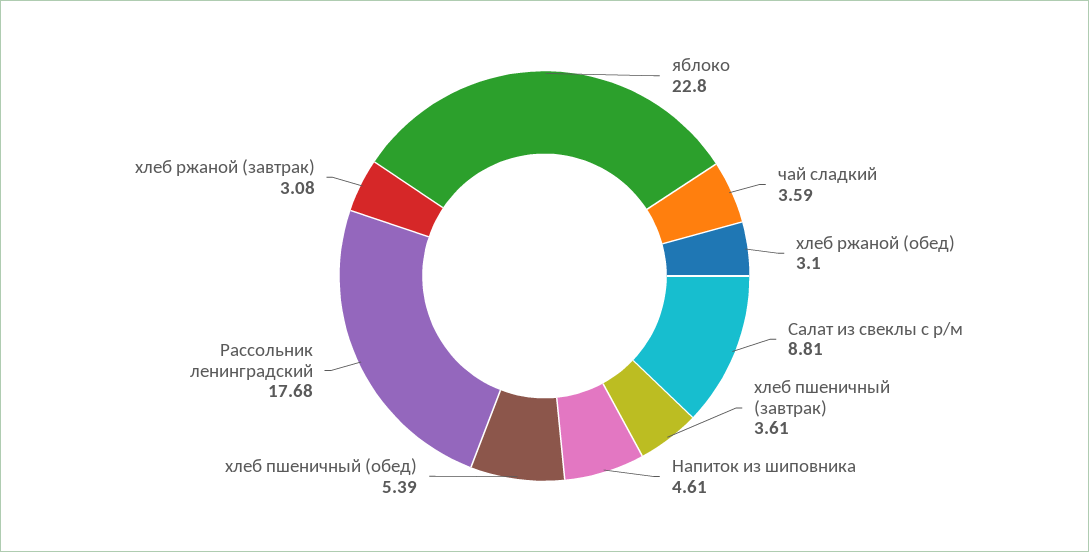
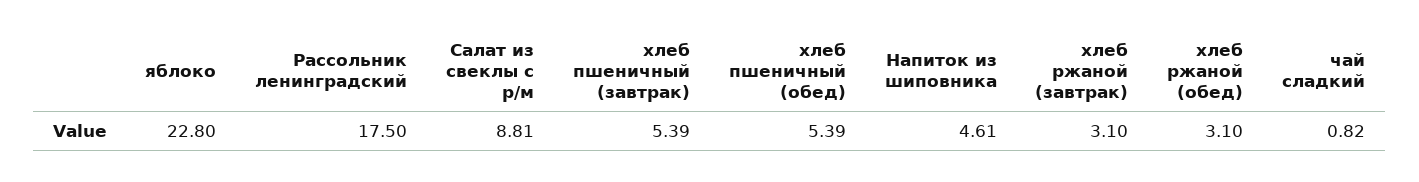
чай сладкий: 3.59 -> 0.82
хлеб пшеничный (завтрак): 3.61 -> 5.39
Рассольник ленинградский: 17.68 -> 17.5
хлеб ржаной (завтрак): 3.08 -> 3.1

